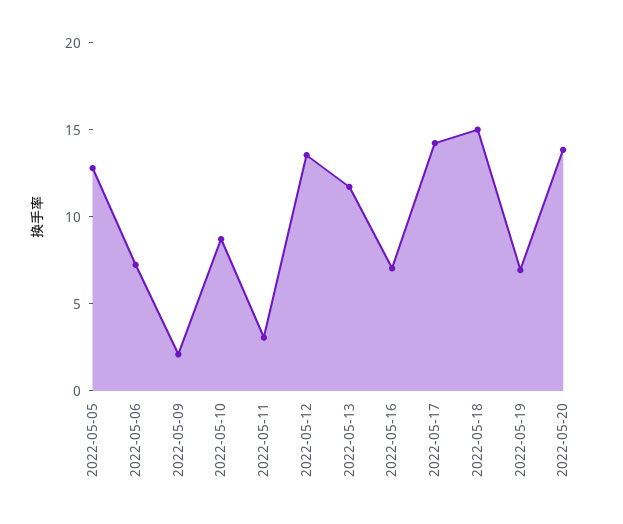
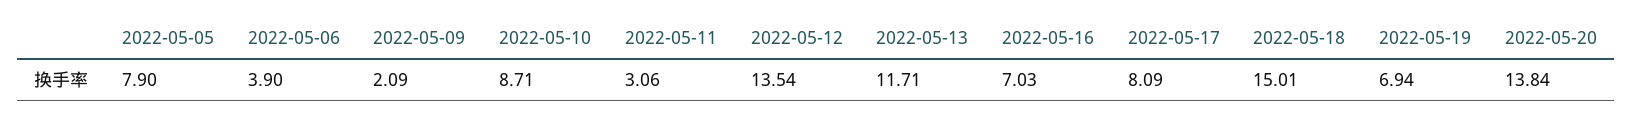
2022-05-05: 13 -> 7.9
2022-05-06: 7 -> 3.9
2022-05-17: 14 -> 8.09

